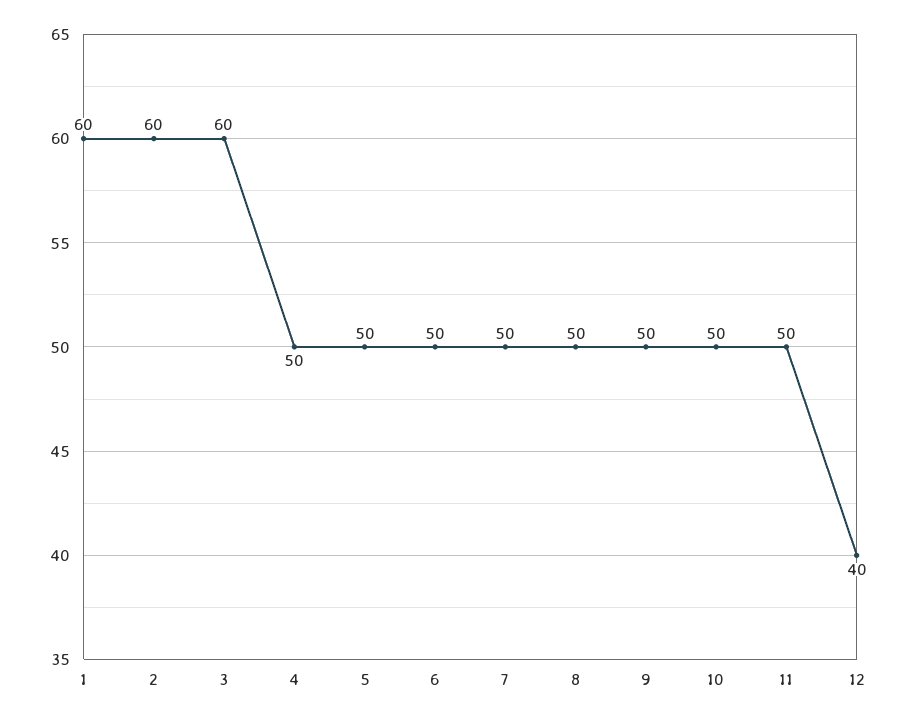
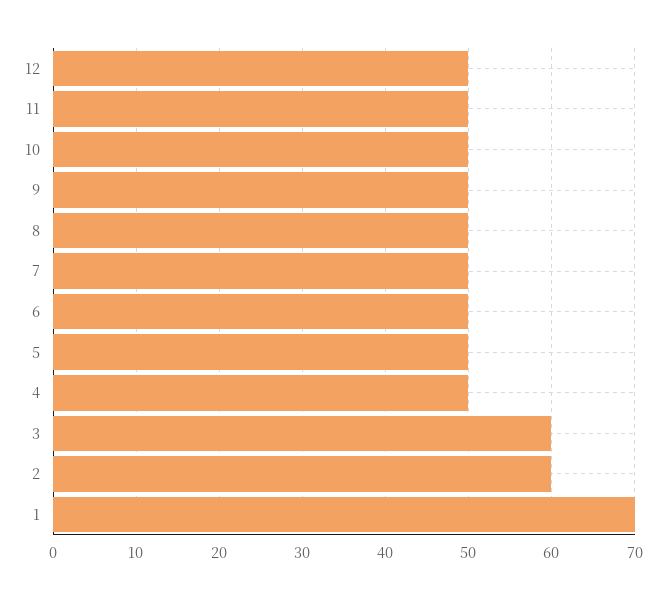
1: 60 -> 70
12: 40 -> 50

